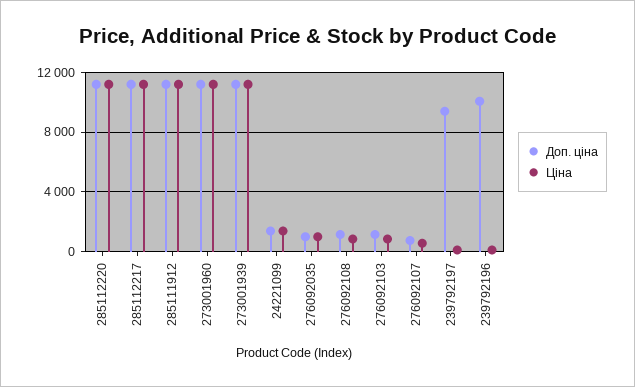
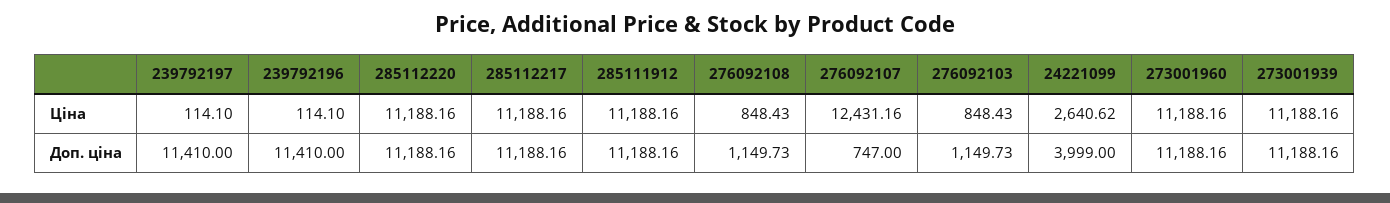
Доп. ціна, 24221099: 1500 -> 3999
Ціна, 24221099: 1500 -> 2640.62
Доп. ціна, 276092035: 1000 -> none
Ціна, 276092035: 1000 -> none
Ціна, 276092107: 500 -> 12431.16
Доп. ціна, 239792197: 9500 -> 11410
Доп. ціна, 239792196: 10000 -> 11410

